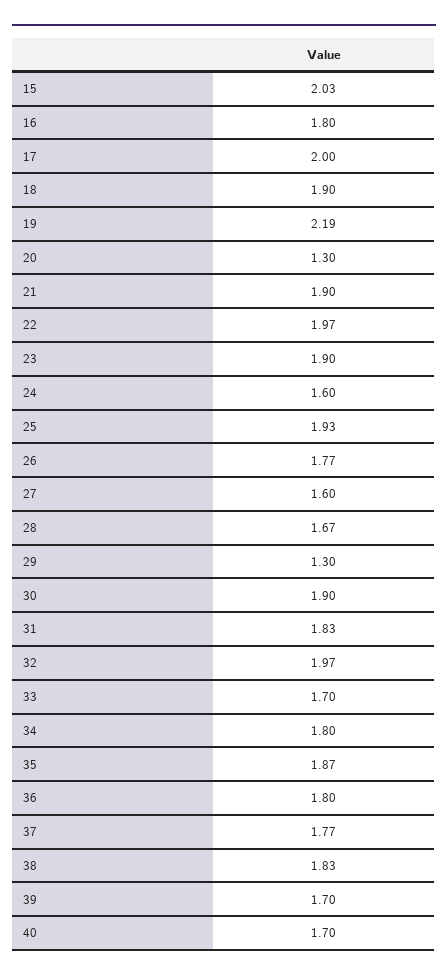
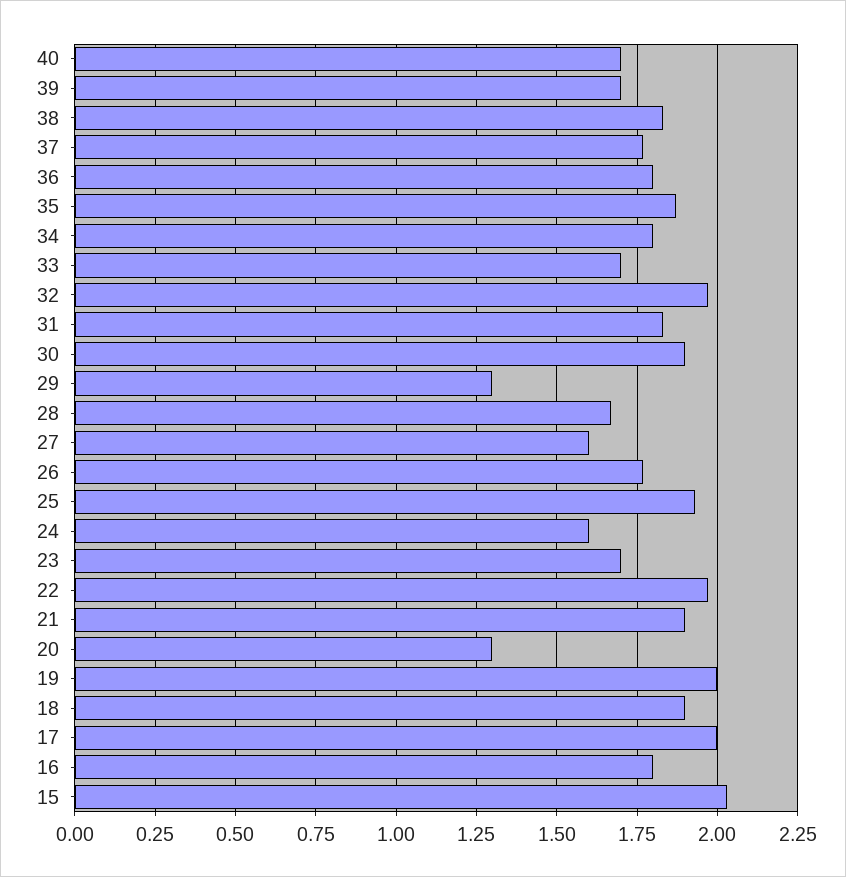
19: 2.19 -> 2
23: 1.9 -> 1.7

